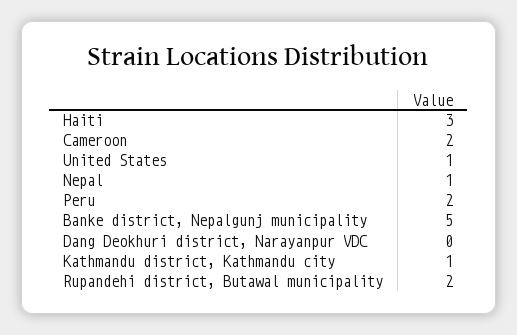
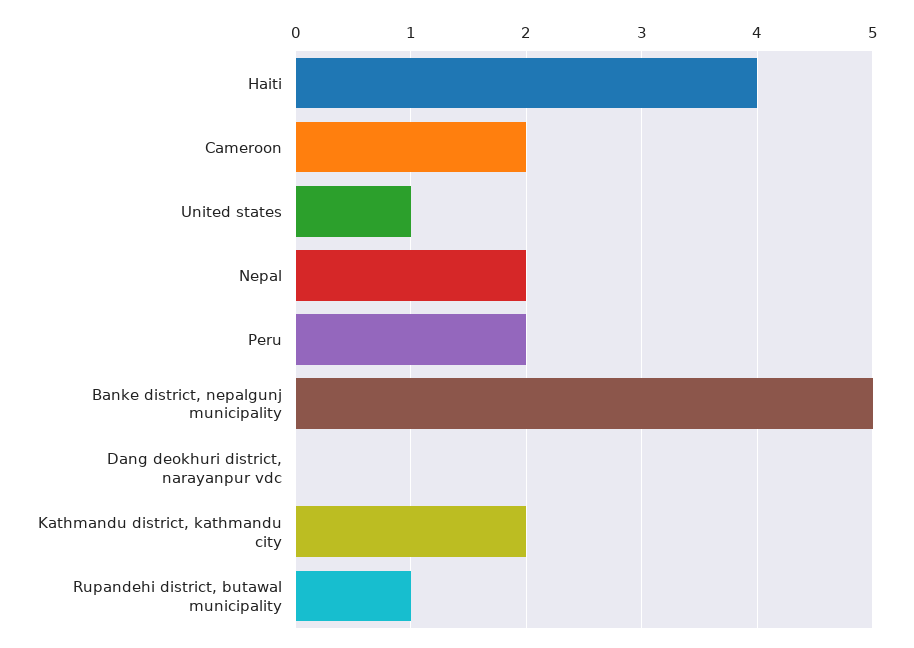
Haiti: 3 -> 4
Nepal: 1 -> 2
Kathmandu district, Kathmandu city: 1 -> 2
Rupandehi district, Butawal municipality: 2 -> 1

